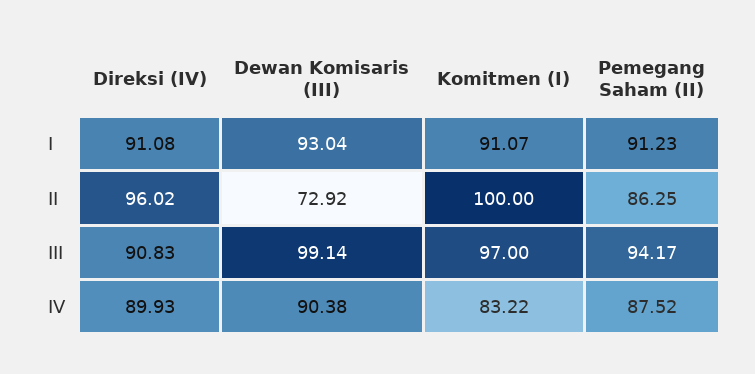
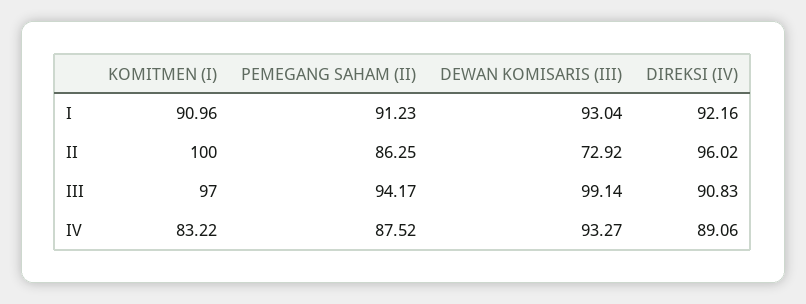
Direksi (IV), I: 91.08 -> 92.16
Komitmen (I), I: 91.07 -> 90.96
Direksi (IV), IV: 89.93 -> 89.06
Dewan Komisaris (III), IV: 90.38 -> 93.27

